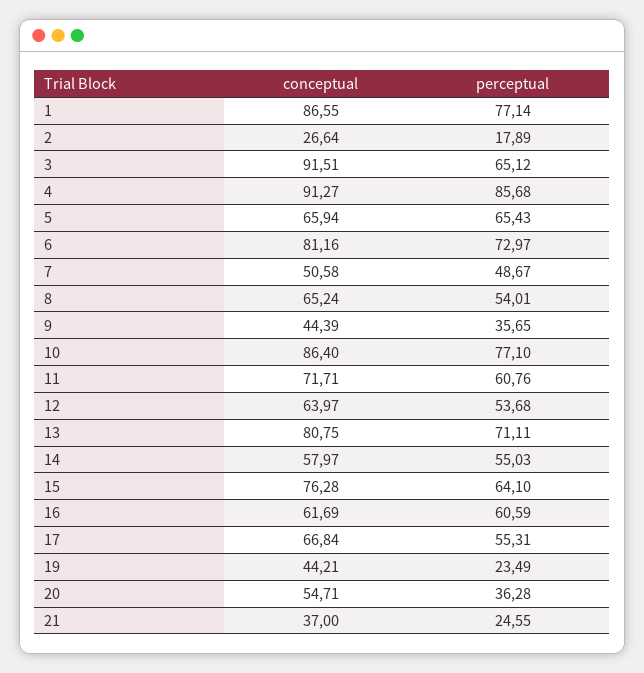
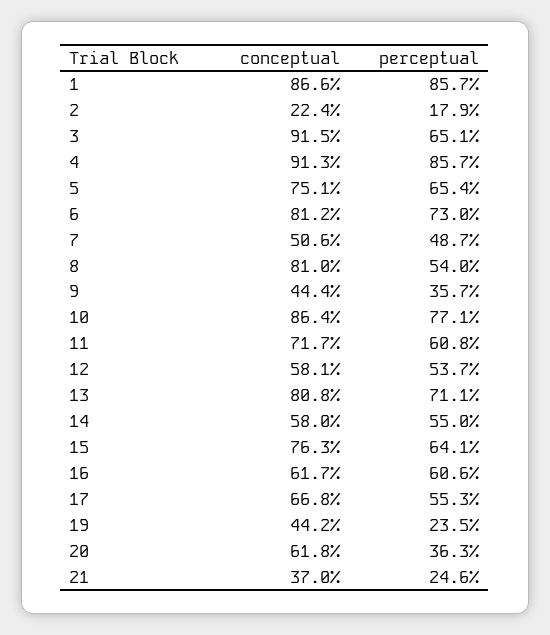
perceptual, 1: 77.14 -> 85.7
conceptual, 2: 26.64 -> 22.4
conceptual, 5: 65.94 -> 75.1
conceptual, 8: 65.24 -> 81
conceptual, 12: 63.97 -> 58.1
conceptual, 20: 54.71 -> 61.8

